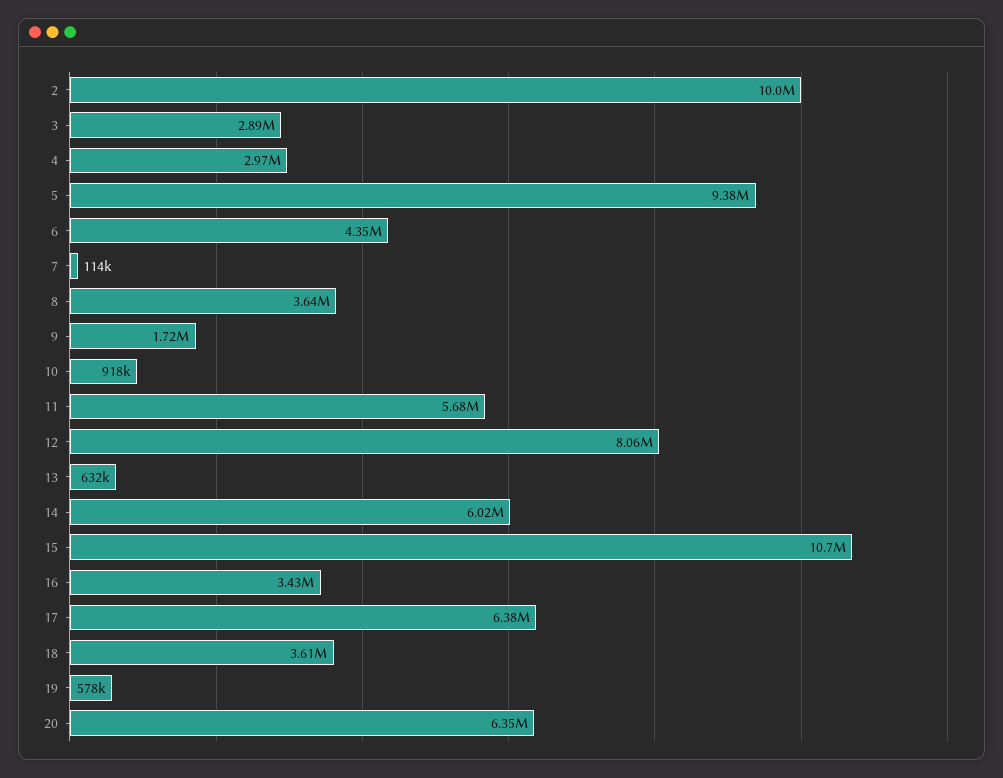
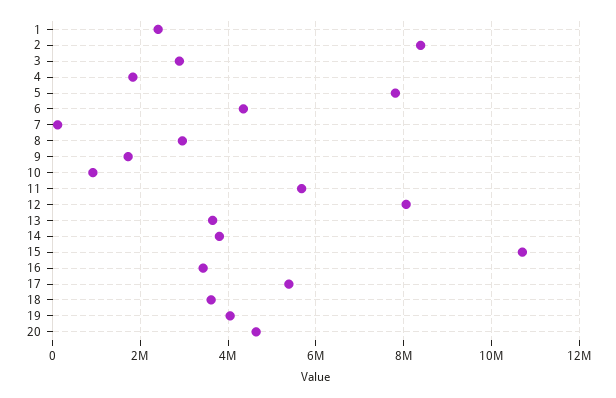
2: 10000000 -> 8400000
4: 2970000 -> 1800000
5: 9380000 -> 7800000
8: 3640000 -> 3000000
13: 632000 -> 3600000
14: 6020000 -> 3800000
17: 6380000 -> 5400000
19: 578000 -> 4000000
20: 6350000 -> 4600000
1: none -> 2400000

